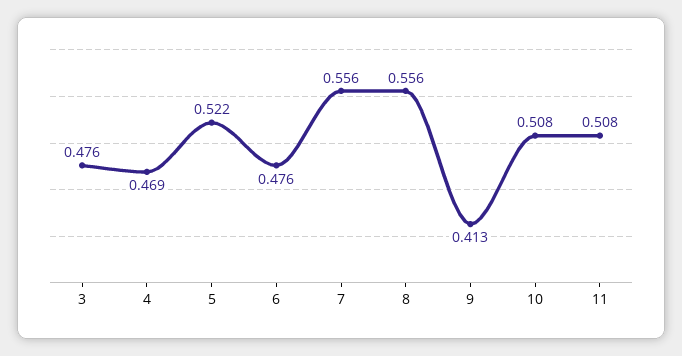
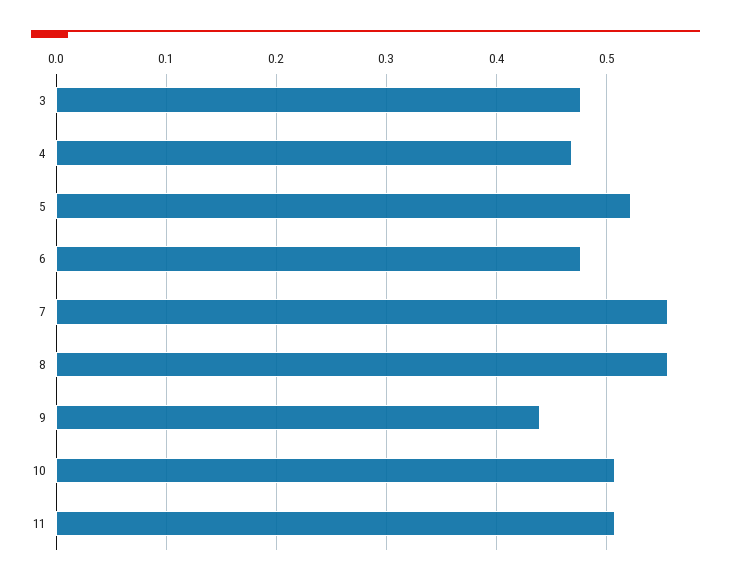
9: 0.413 -> 0.44

